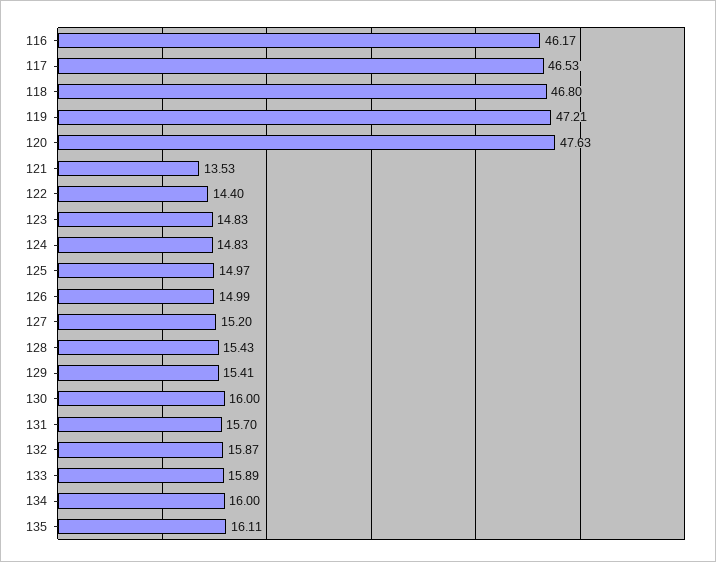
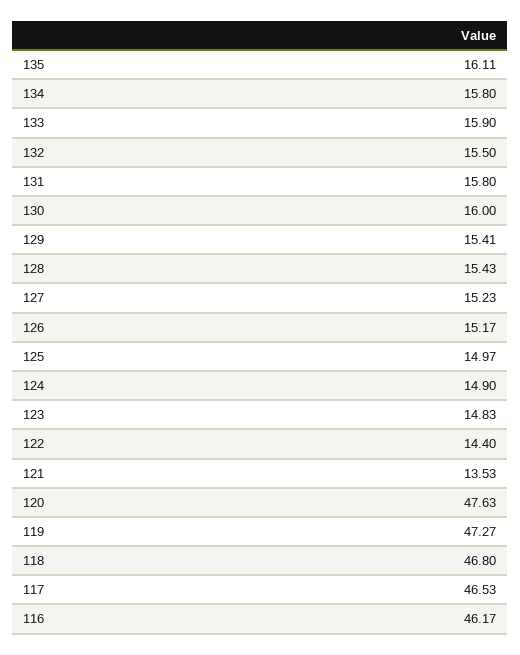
119: 47.21 -> 47.27
124: 14.83 -> 14.9
126: 14.99 -> 15.17
127: 15.2 -> 15.23
131: 15.7 -> 15.8
132: 15.87 -> 15.5
133: 15.89 -> 15.9
134: 16 -> 15.8

